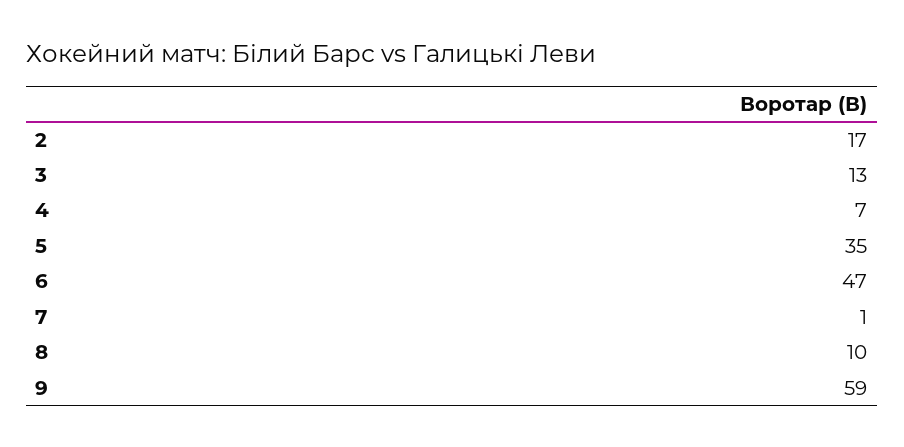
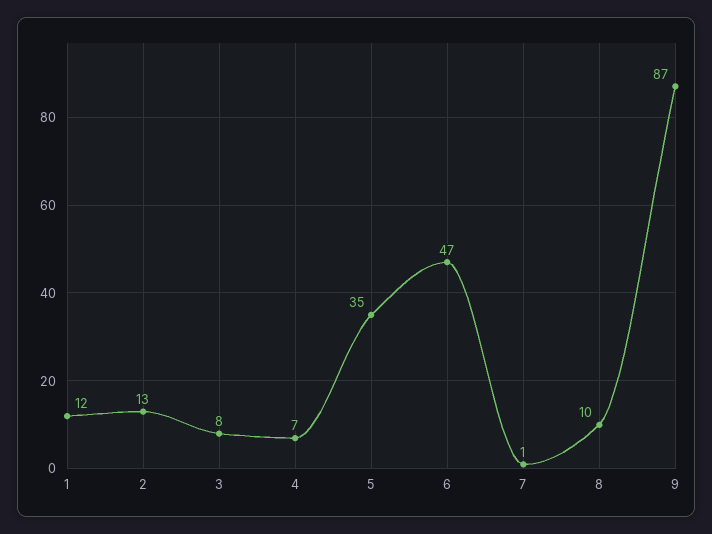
2: 17 -> 13
3: 13 -> 8
9: 59 -> 87
1: none -> 12

